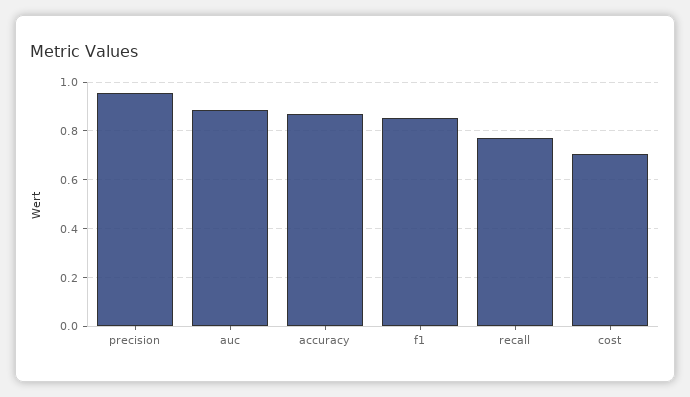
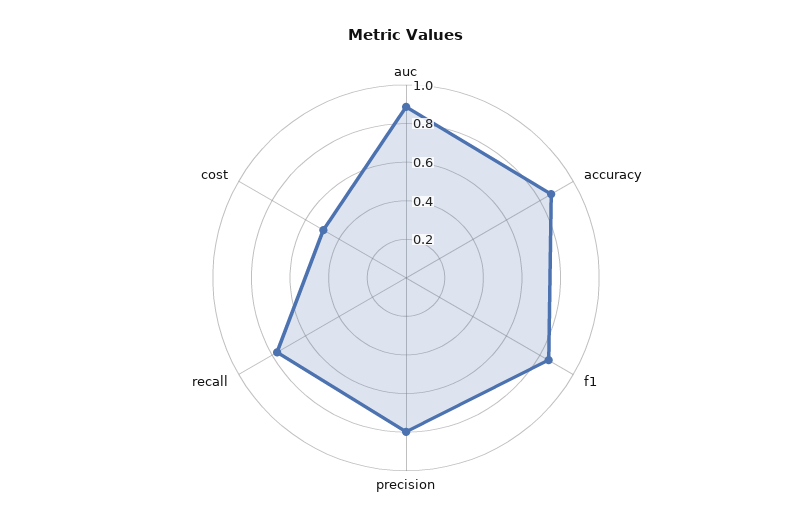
precision: 0.95 -> 0.8
cost: 0.7 -> 0.5

